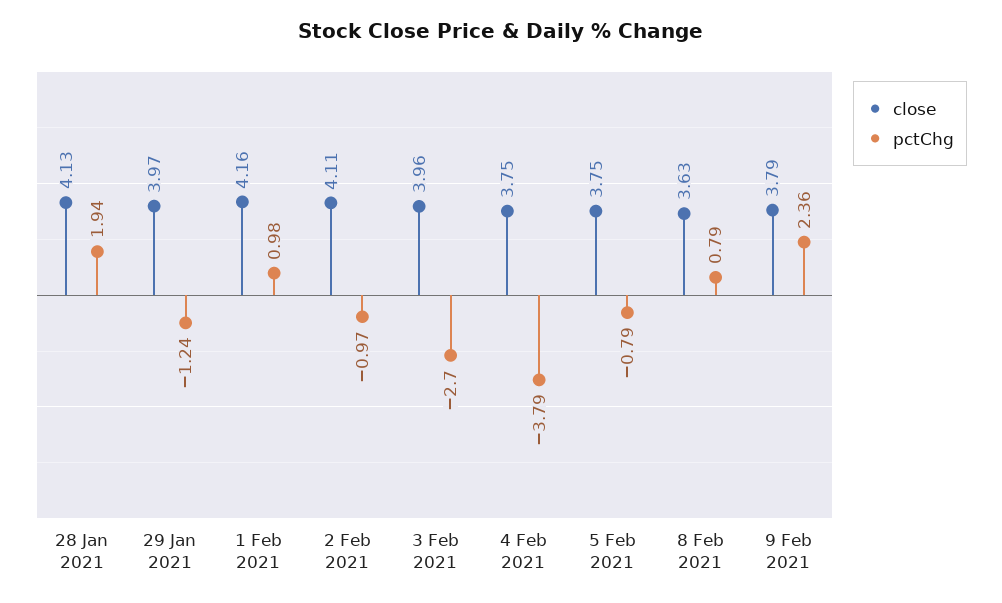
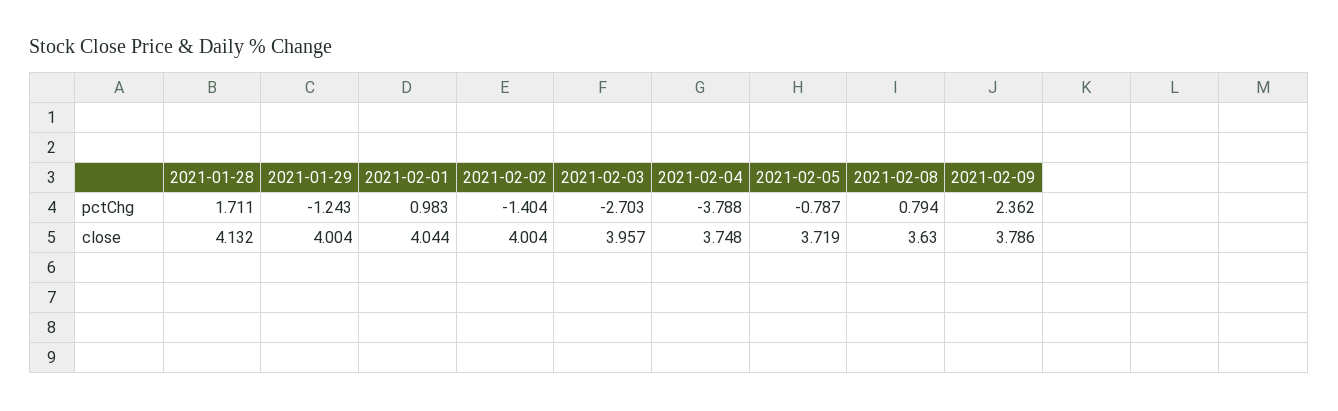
pctChg, 28 Jan 2021: 1.94 -> 1.711
close, 29 Jan 2021: 3.97 -> 4.004
close, 1 Feb 2021: 4.16 -> 4.044
close, 2 Feb 2021: 4.11 -> 4.004
pctChg, 2 Feb 2021: -0.97 -> -1.404
close, 5 Feb 2021: 3.75 -> 3.719

